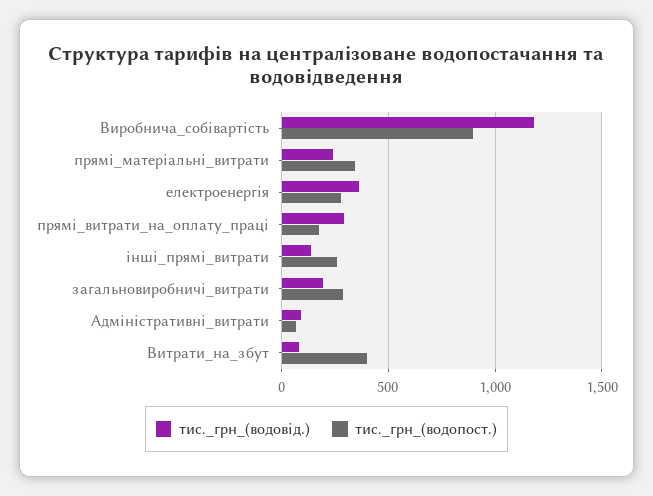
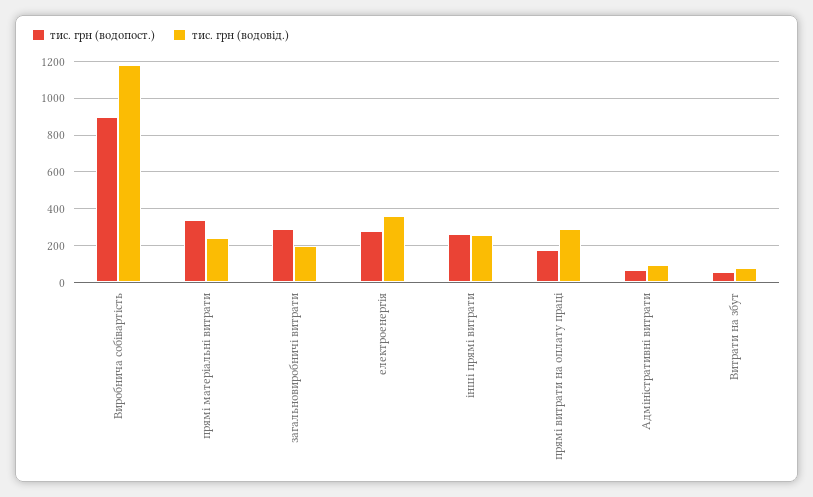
тис._грн_(водовід.), інші_прямі_витрати: 150 -> 250
тис._грн_(водопост.), Витрати_на_збут: 400 -> 50

